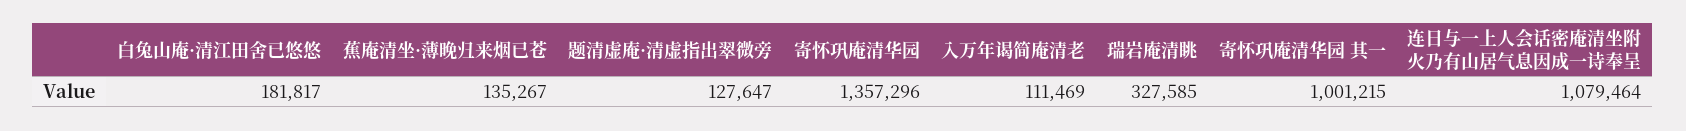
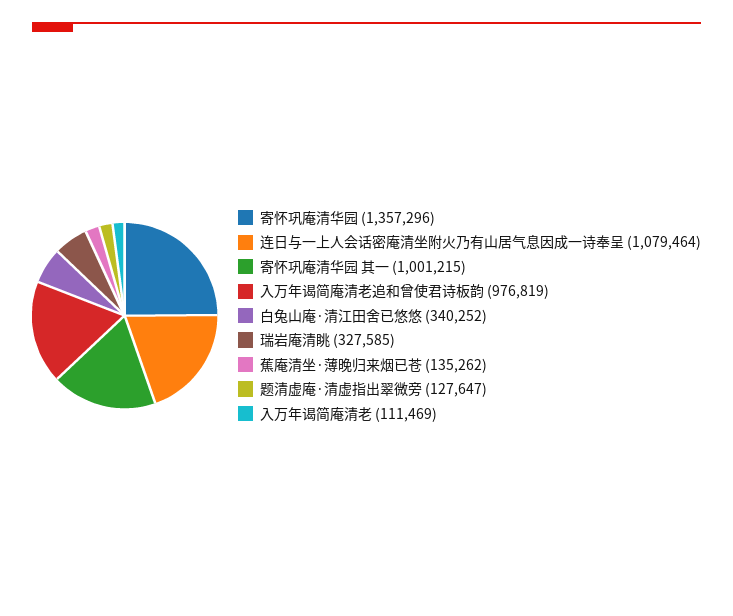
白兔山庵·清江田舍已悠悠: 181817 -> 340252
蕉庵清坐·薄晚归来烟已苍: 135267 -> 135262
入万年谒简庵清老追和曾使君诗板韵: none -> 976819

